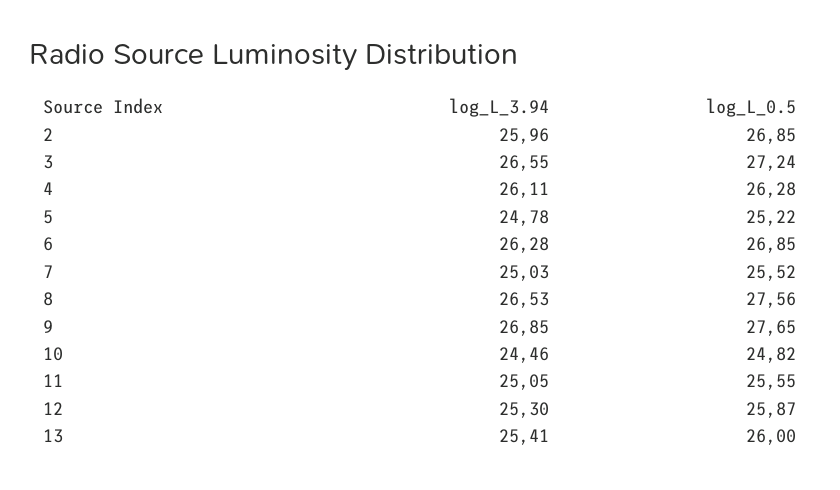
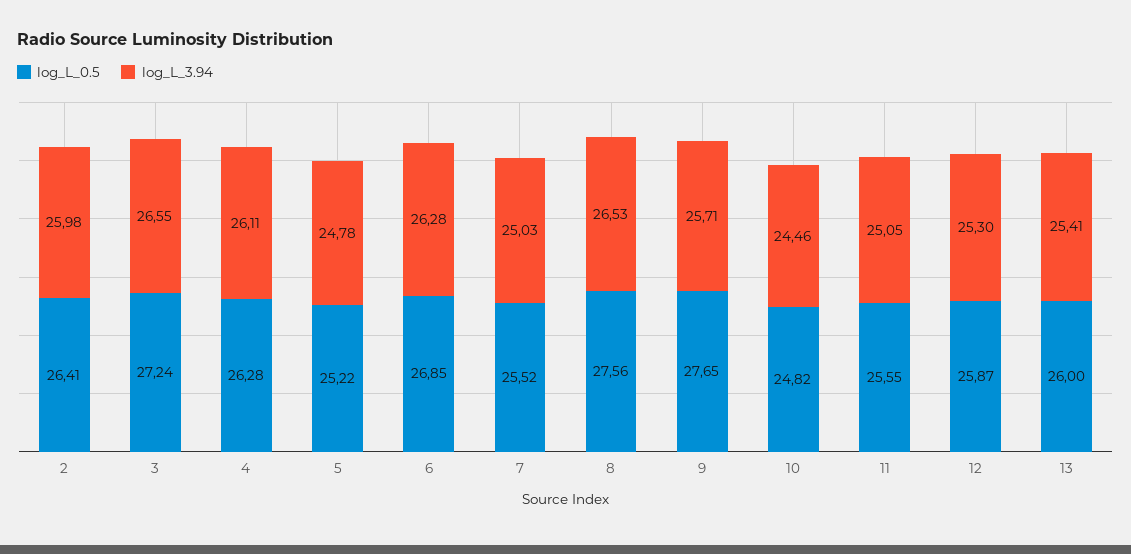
log_L_3.94, 2: 25.96 -> 25.98
log_L_0.5, 2: 26.85 -> 26.41
log_L_3.94, 9: 26.85 -> 25.71

